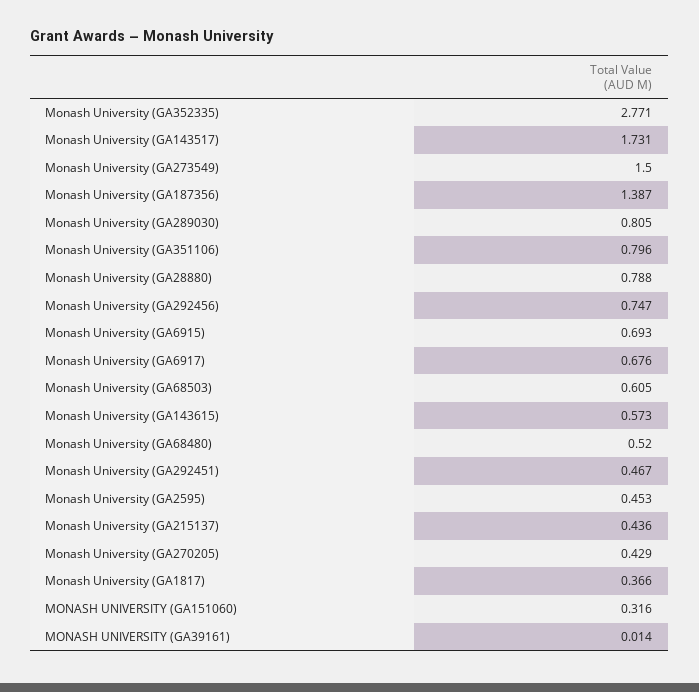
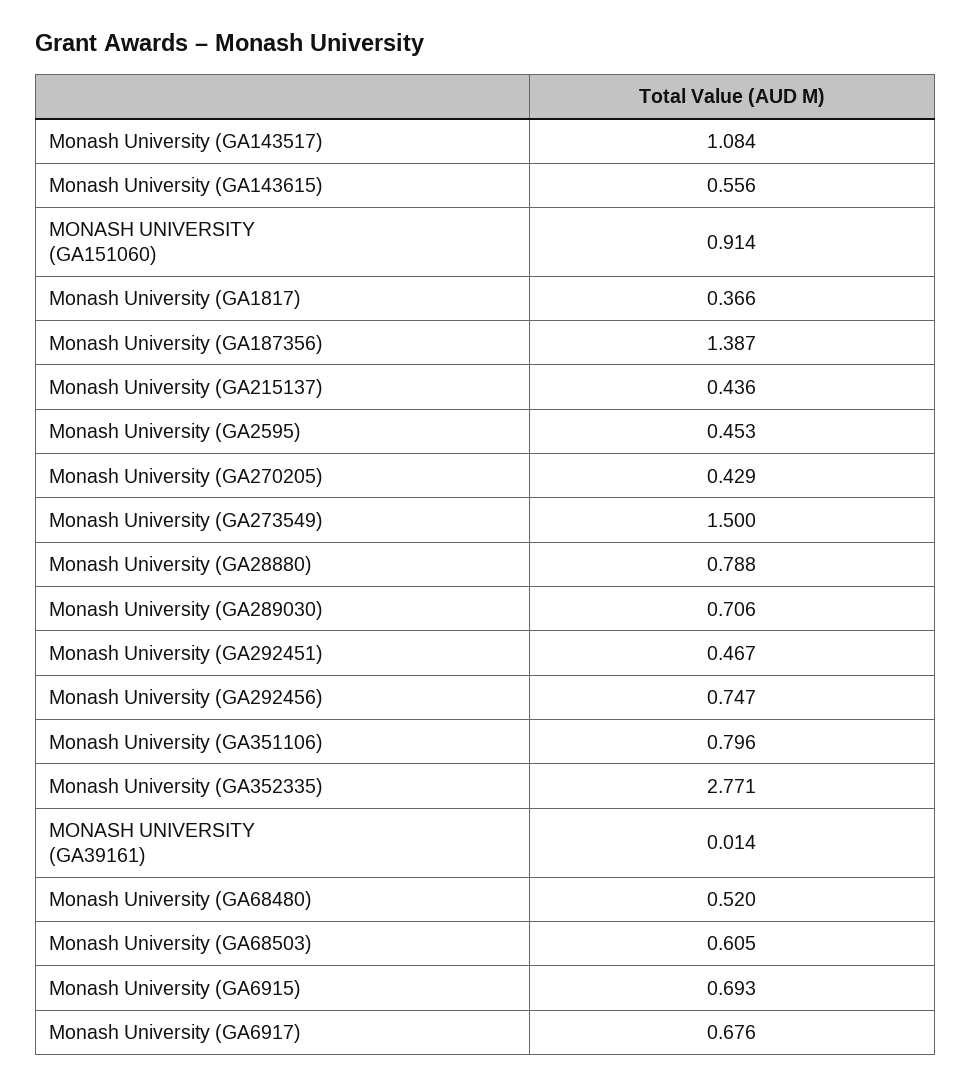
Monash University (GA143517): 1.731 -> 1.084
Monash University (GA289030): 0.805 -> 0.706
Monash University (GA143615): 0.573 -> 0.556
MONASH UNIVERSITY (GA151060): 0.316 -> 0.914

